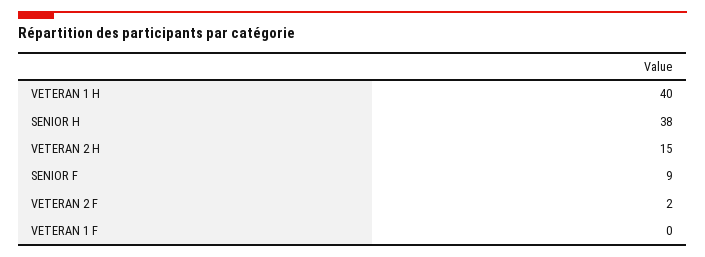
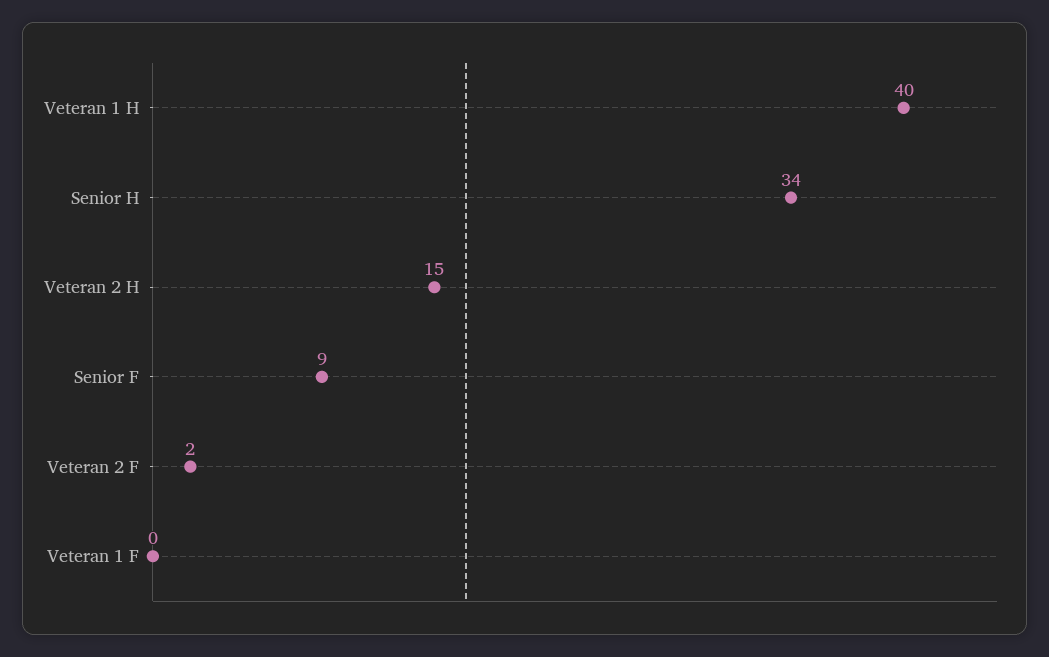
SENIOR H: 38 -> 34

